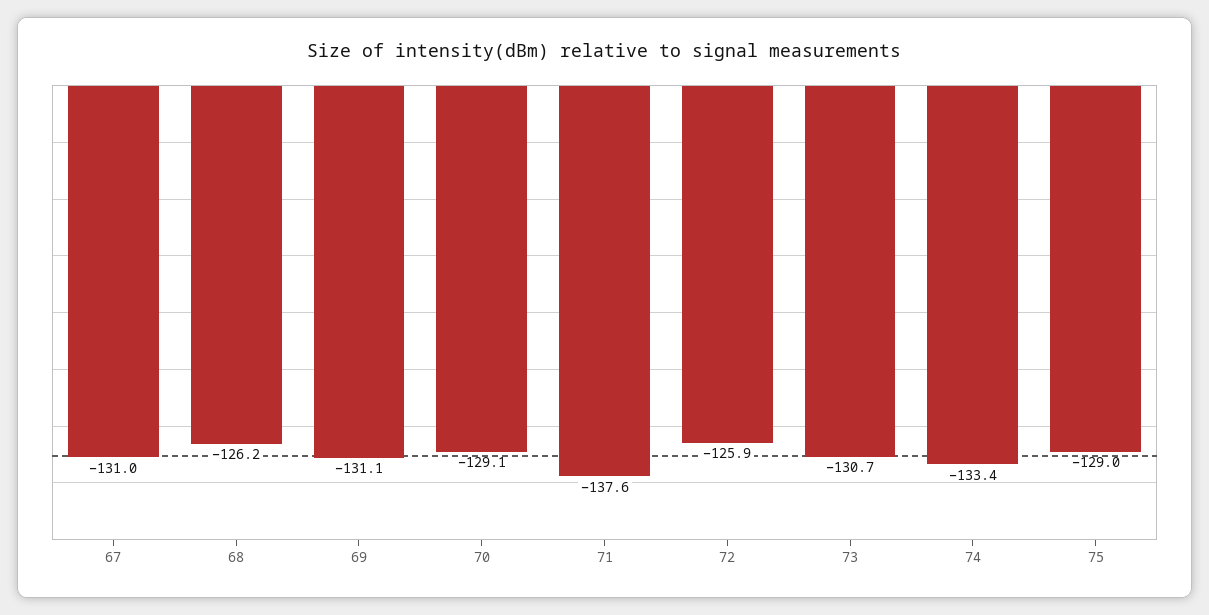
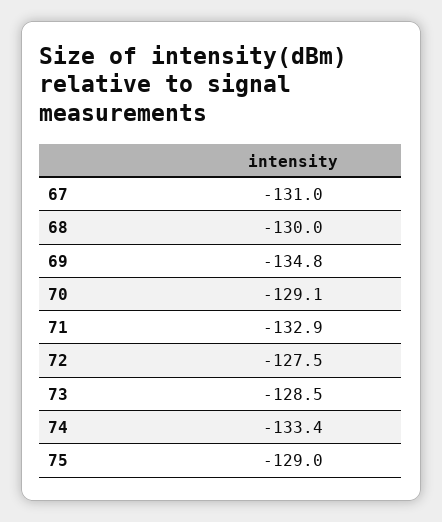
68: -126.2 -> -130
69: -131.1 -> -134.8
71: -137.6 -> -132.9
72: -125.9 -> -127.5
73: -130.7 -> -128.5

